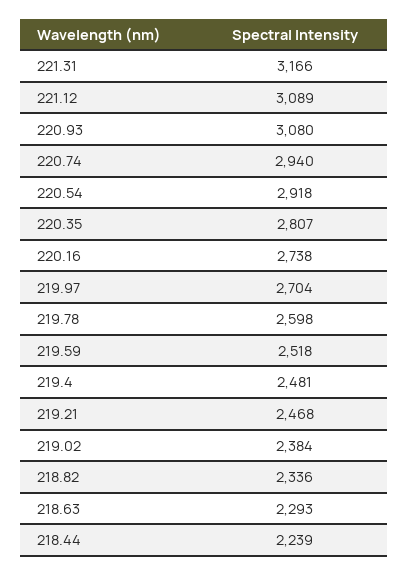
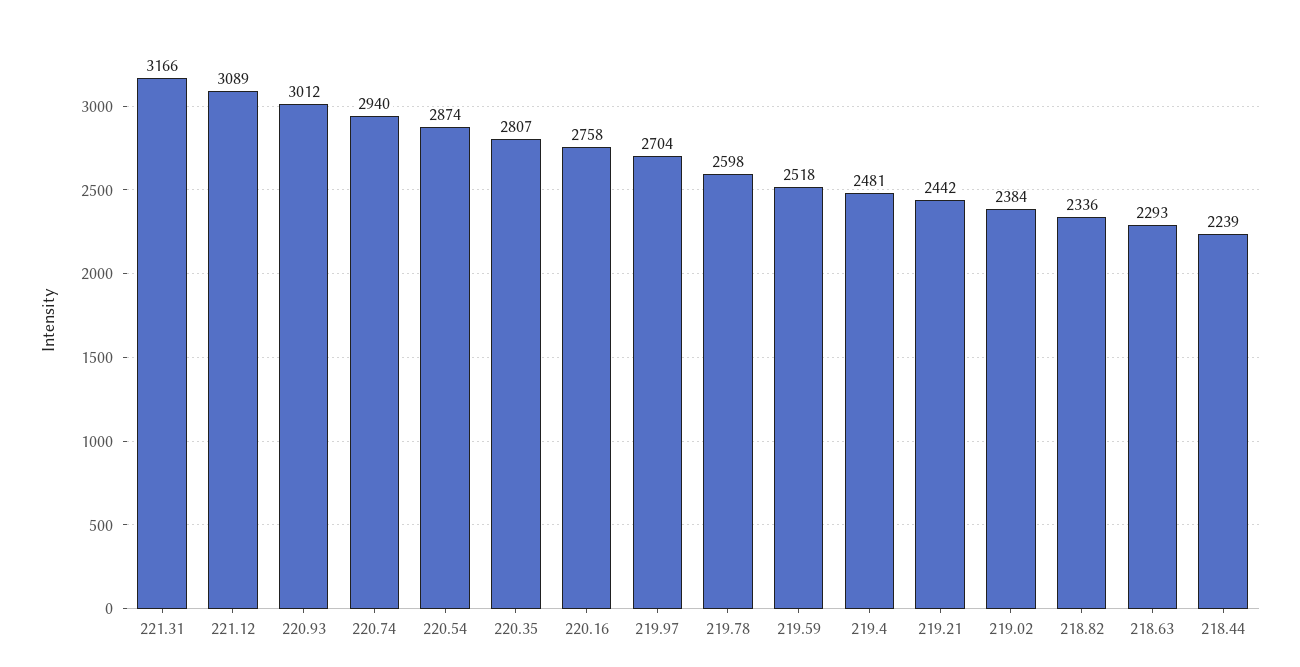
220.93: 3080 -> 3012
220.54: 2918 -> 2874
220.16: 2738 -> 2758
219.21: 2468 -> 2442

